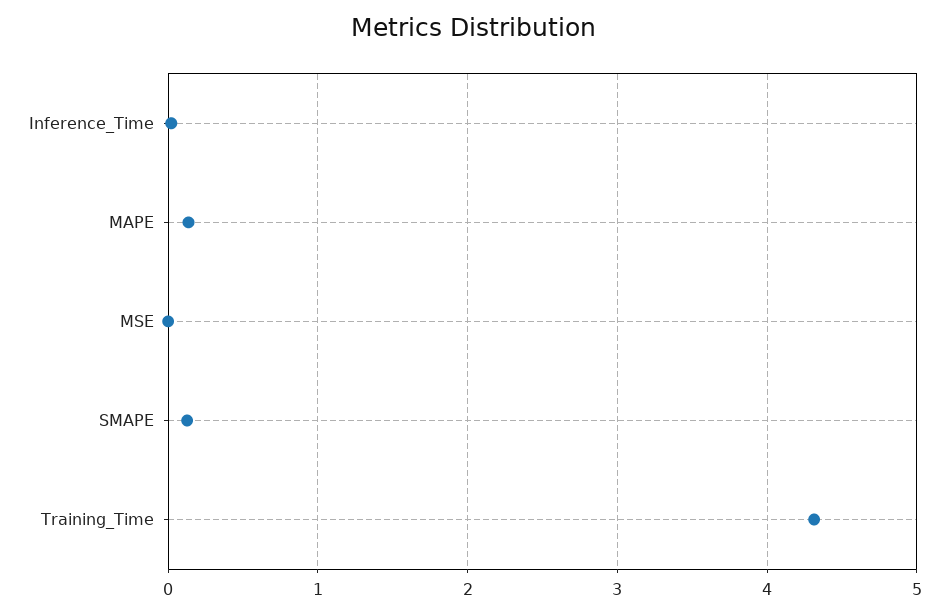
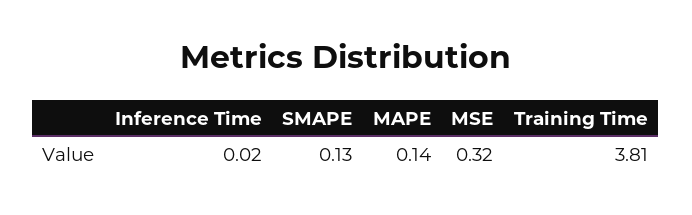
MSE: 0 -> 0.32
Training_Time: 4.3 -> 3.81

